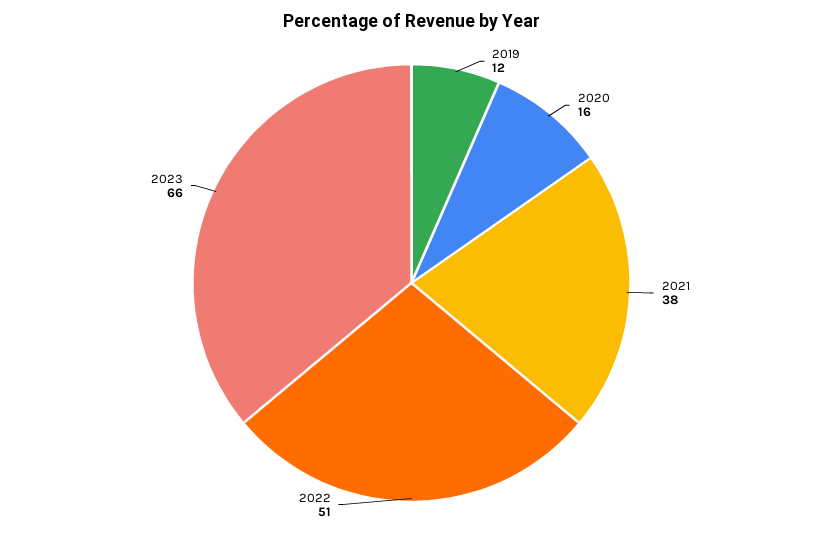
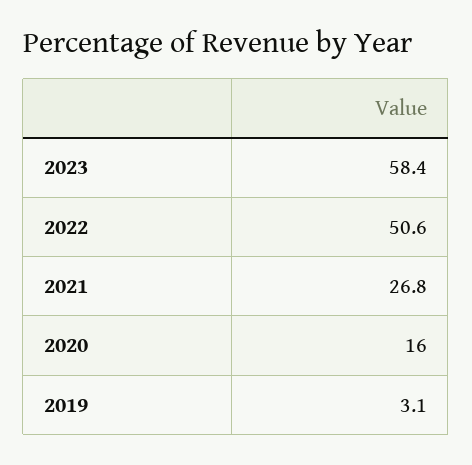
2019: 12 -> 3.1
2021: 38 -> 26.8
2023: 66 -> 58.4

